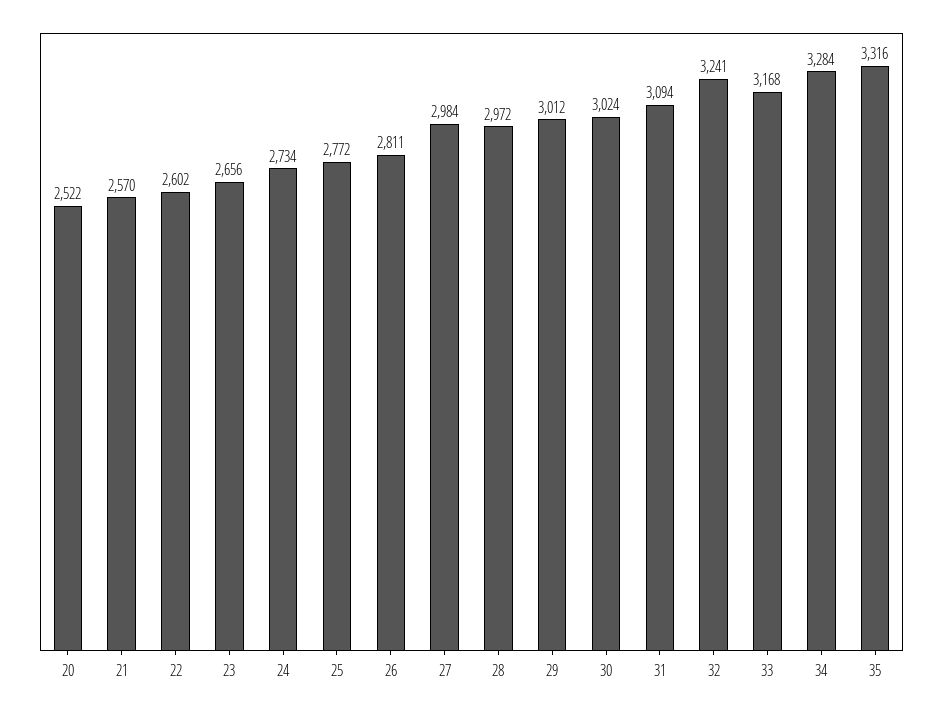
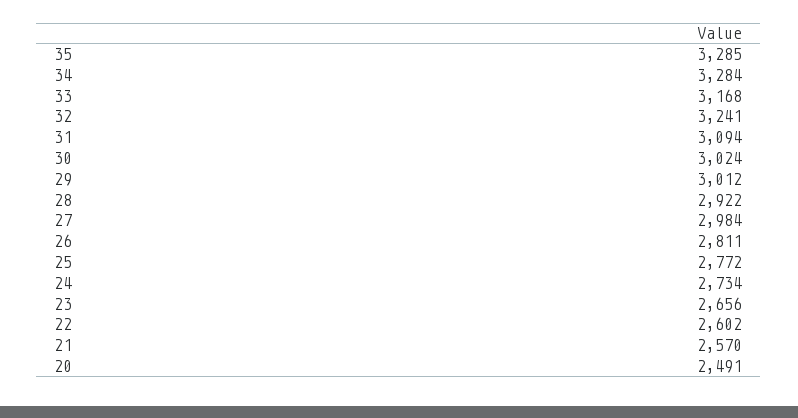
20: 2522 -> 2491
28: 2972 -> 2922
35: 3316 -> 3285

